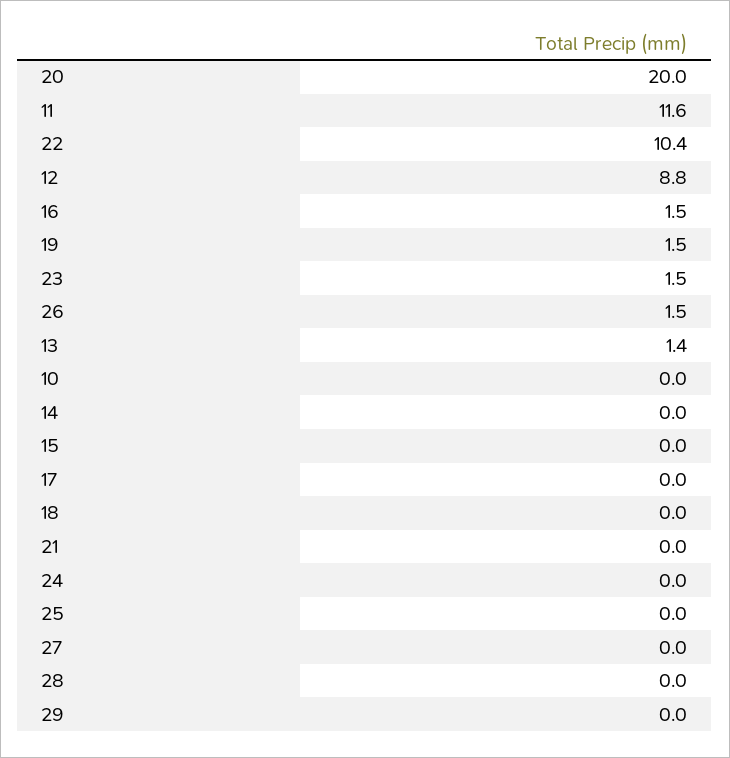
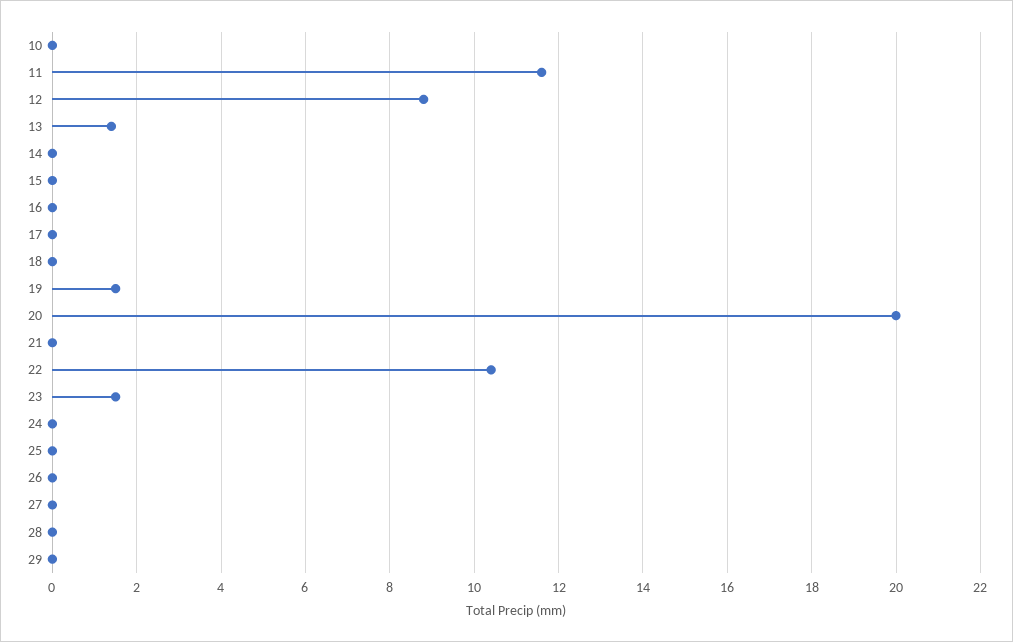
16: 1.5 -> 0
26: 1.5 -> 0

